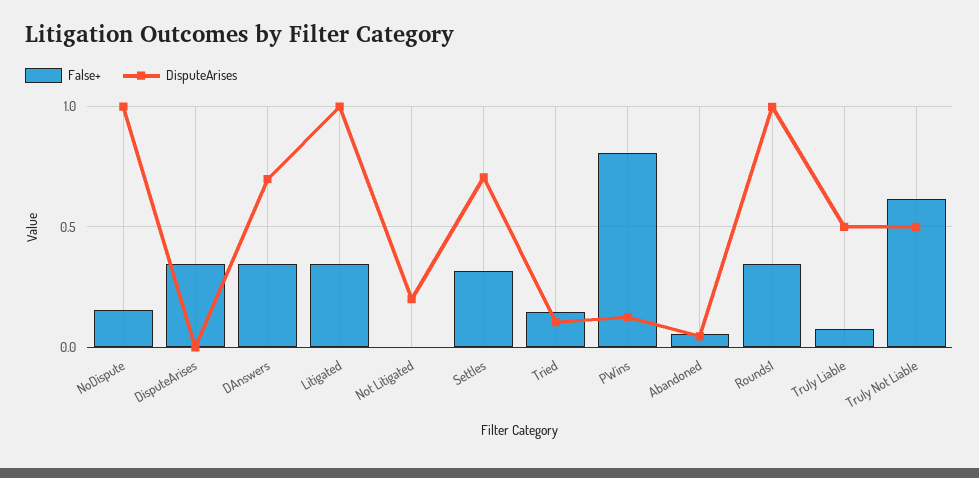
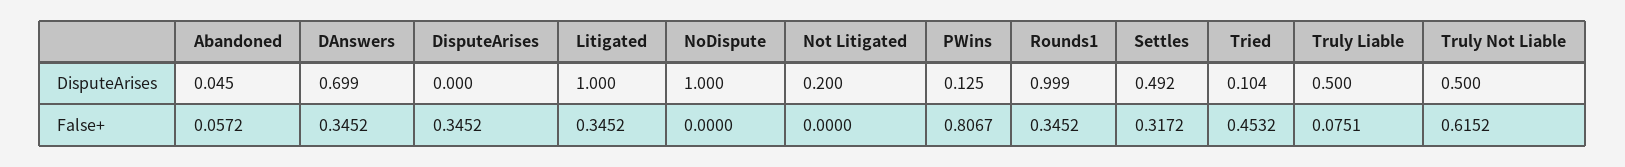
False+, NoDispute: 0.15 -> 0
DisputeArises, Settles: 0.7 -> 0.492
False+, Tried: 0.15 -> 0.4532

